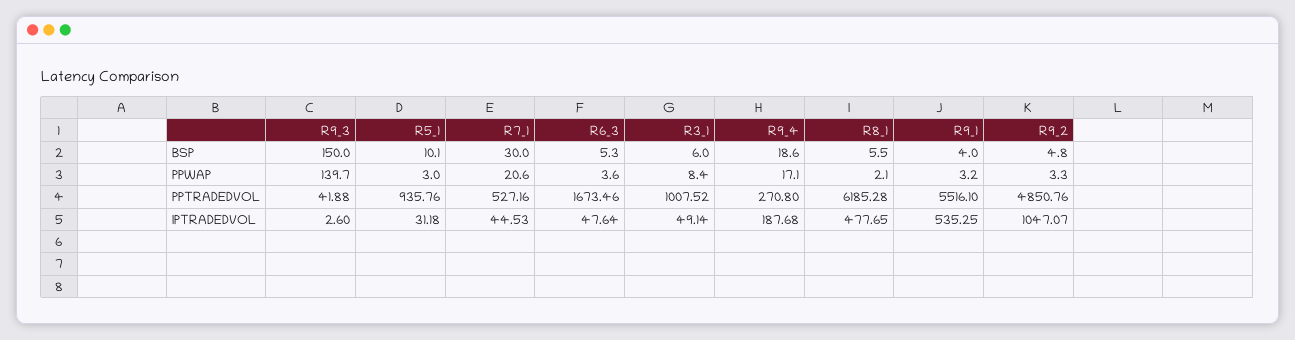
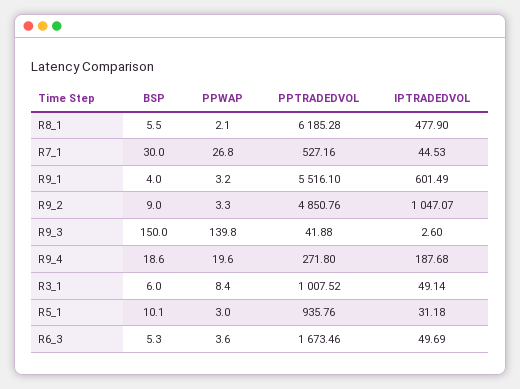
R9_2, BSP: 4.8 -> 9
R9_3, PPWAP: 139.7 -> 139.8
R7_1, PPWAP: 20.6 -> 26.8
R9_4, PPWAP: 17.1 -> 19.6
R9_4, PPTRADEDVOL: 270.8 -> 271.8
R6_3, IPTRADEDVOL: 47.64 -> 49.69
R8_1, IPTRADEDVOL: 477.65 -> 477.9
R9_1, IPTRADEDVOL: 535.25 -> 601.49

